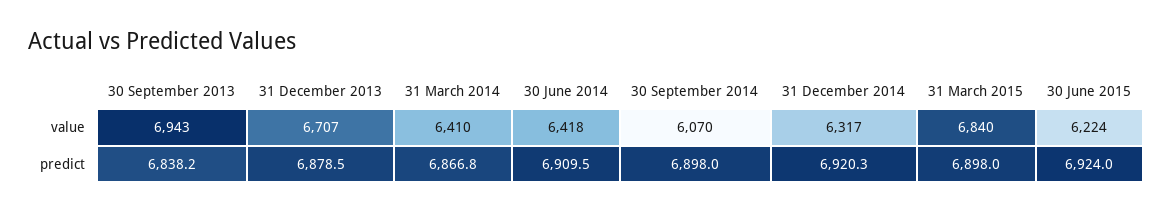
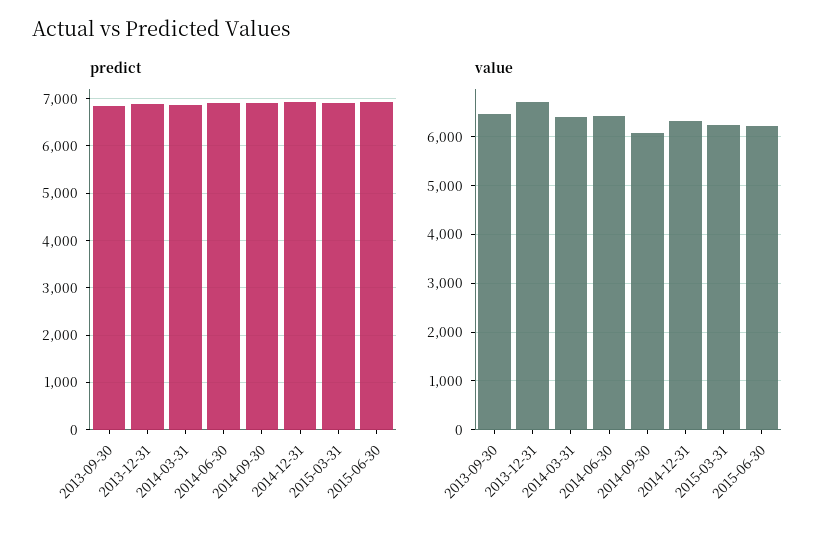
value, 30 September 2013: 6943 -> 6400
value, 31 March 2015: 6840 -> 6200

